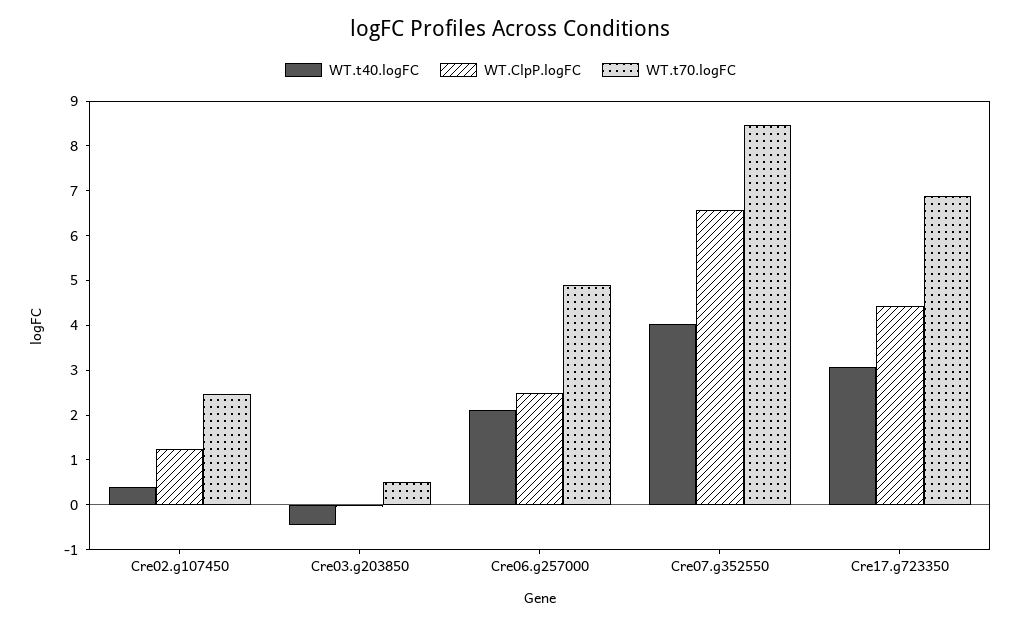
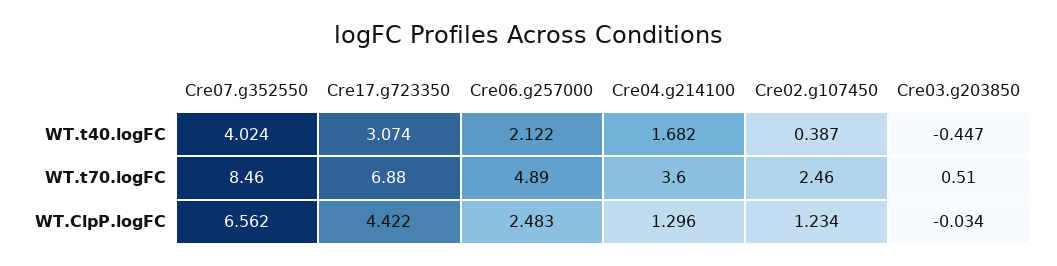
WT.t40.logFC, Cre04.g214100: none -> 1.682
WT.t70.logFC, Cre04.g214100: none -> 3.6
WT.ClpP.logFC, Cre04.g214100: none -> 1.296

